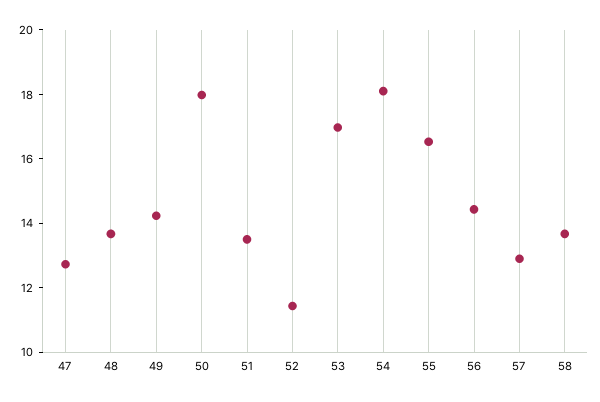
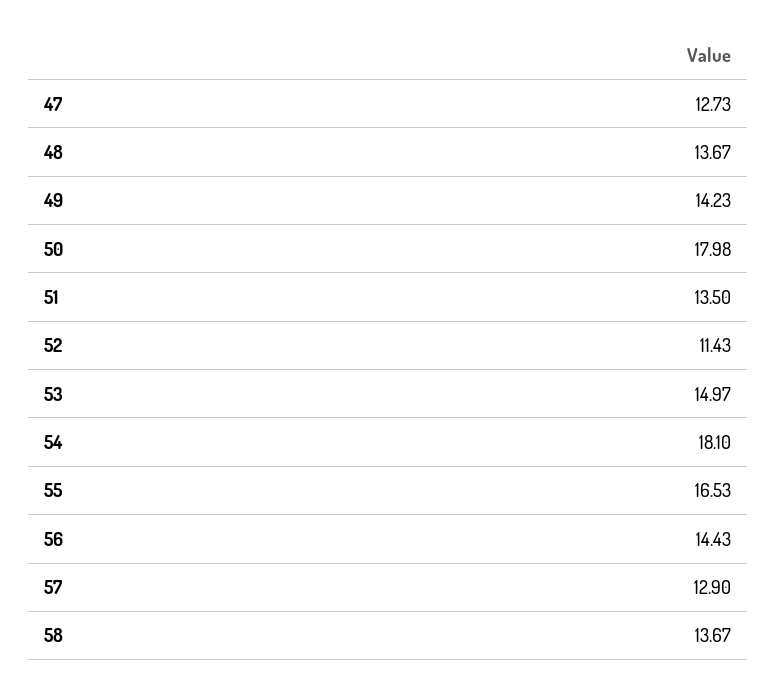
53: 17 -> 14.97

